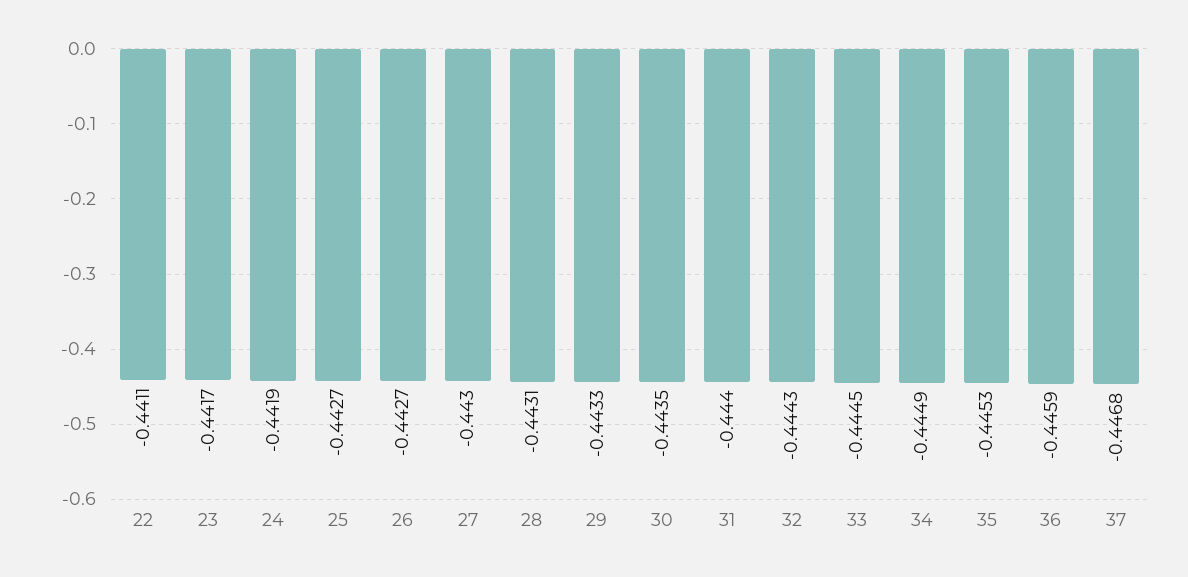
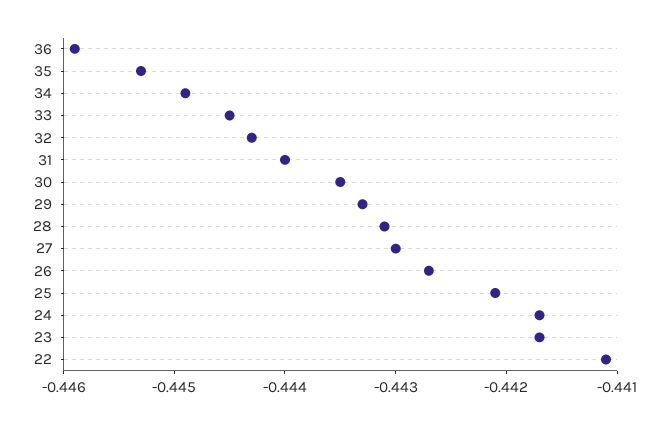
24: -0.4419 -> -0.4417
25: -0.4427 -> -0.4421
37: -0.4468 -> none

